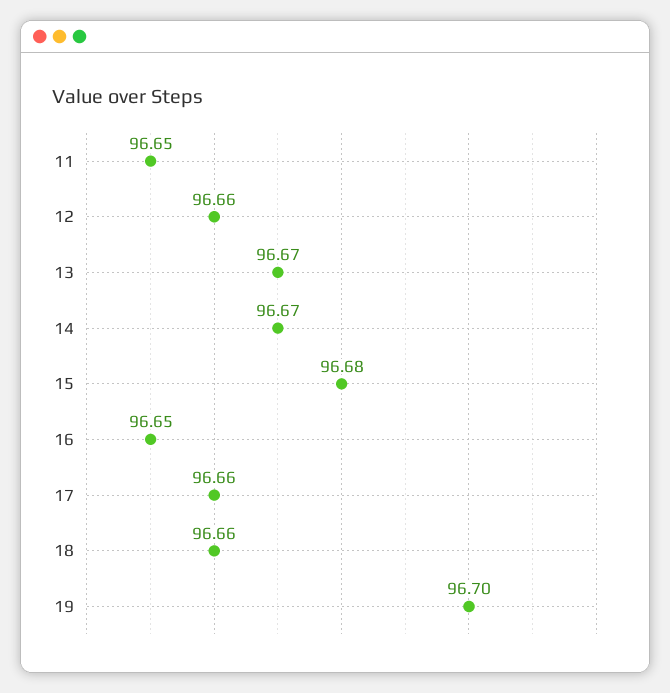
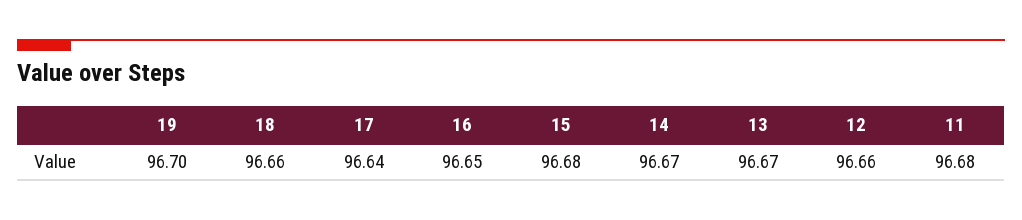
11: 96.65 -> 96.68
17: 96.66 -> 96.64

